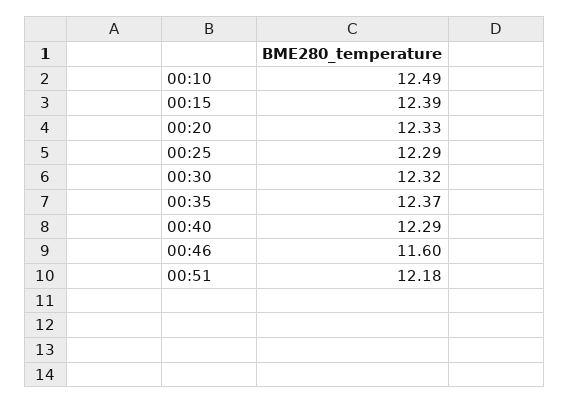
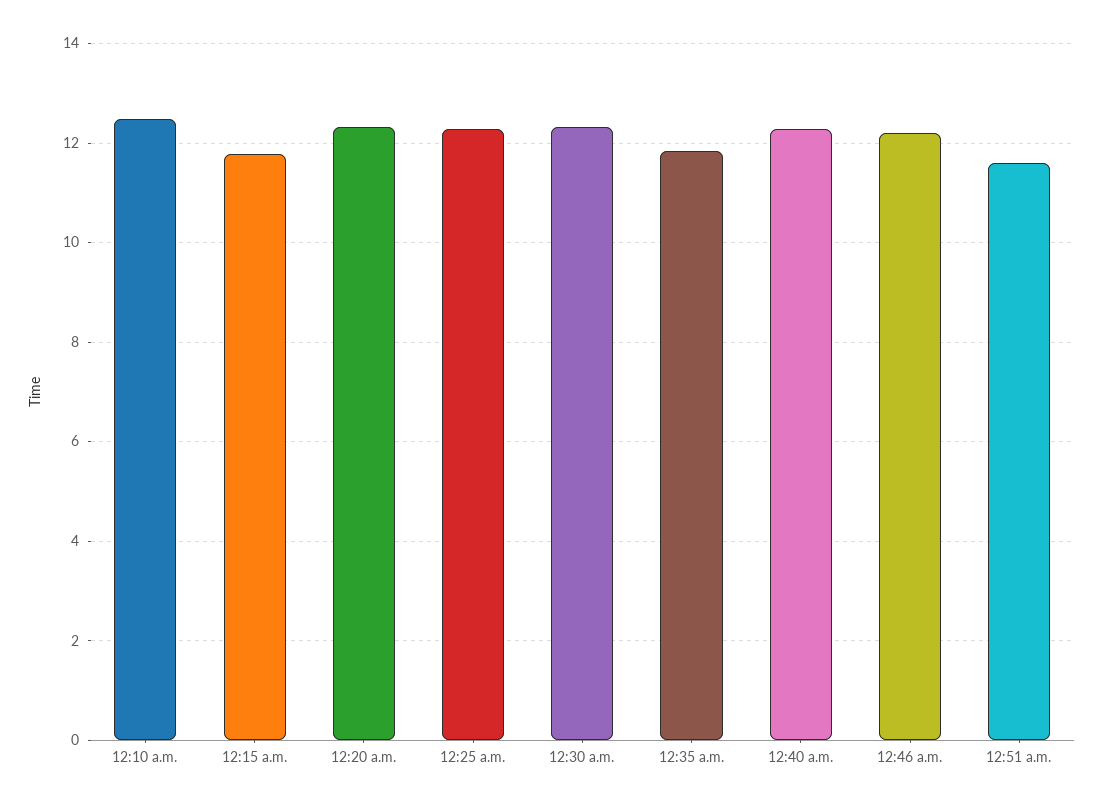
00:15: 12.39 -> 11.8
00:35: 12.37 -> 11.8
00:46: 11.6 -> 12.2
00:51: 12.18 -> 11.6

